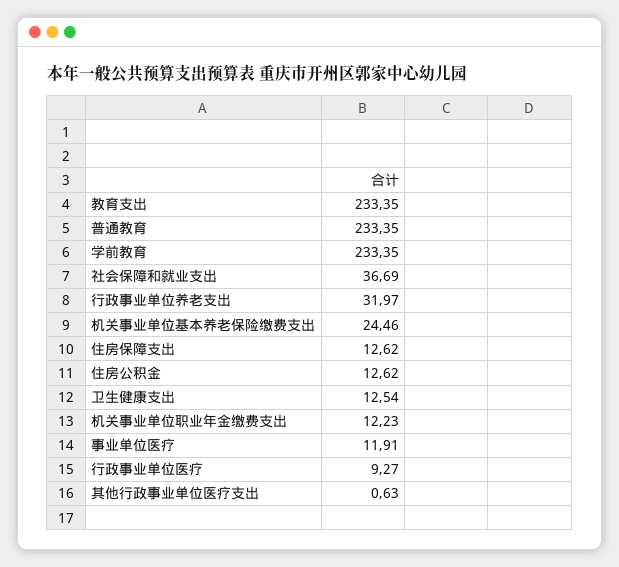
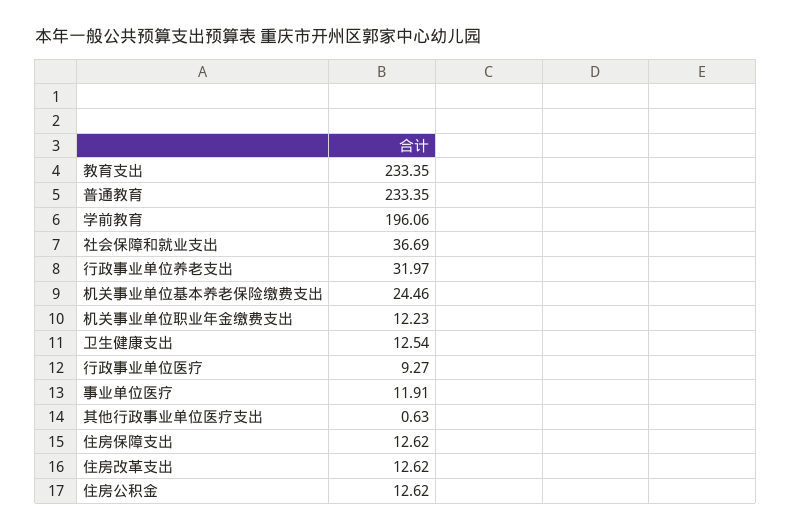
学前教育: 233.35 -> 196.06
住房改革支出: none -> 12.62

